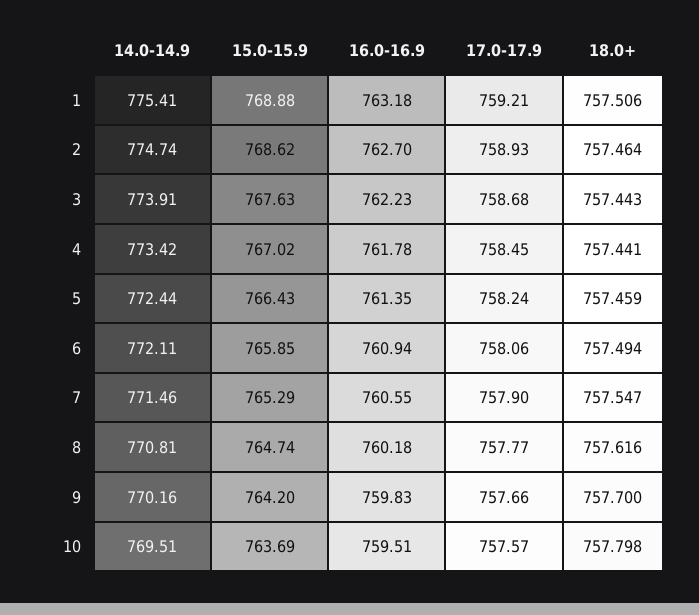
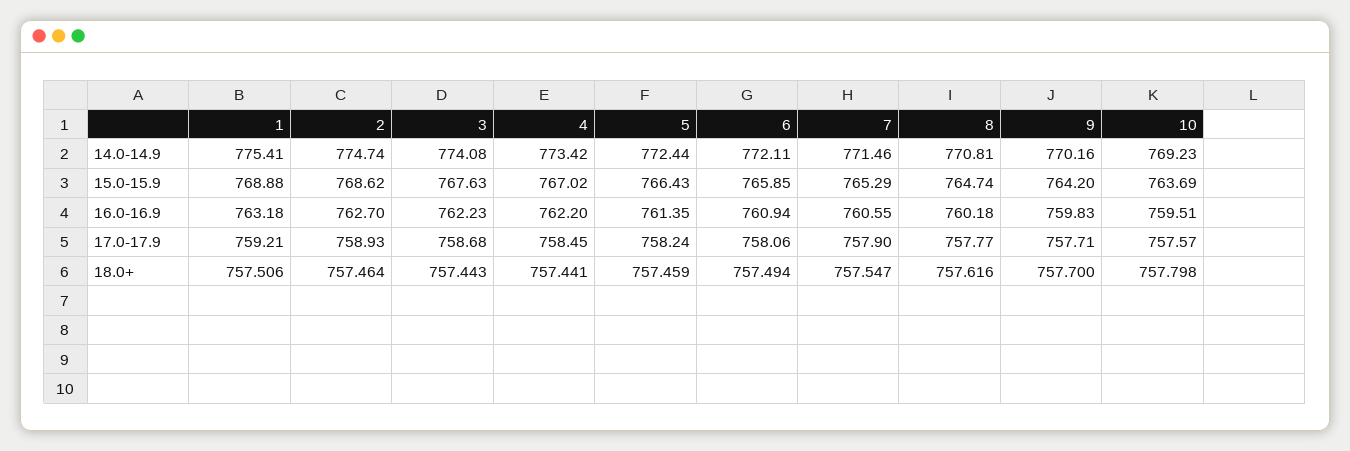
14.0-14.9, 3: 773.91 -> 774.08
16.0-16.9, 4: 761.78 -> 762.2
17.0-17.9, 9: 757.66 -> 757.71
14.0-14.9, 10: 769.51 -> 769.23

